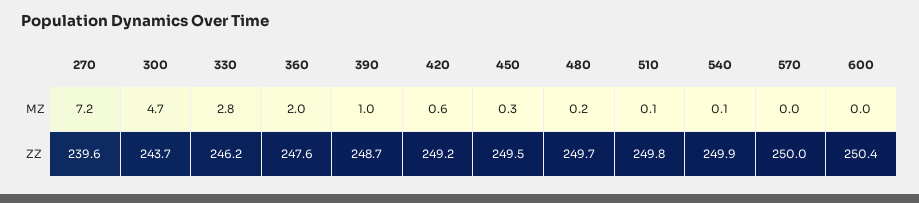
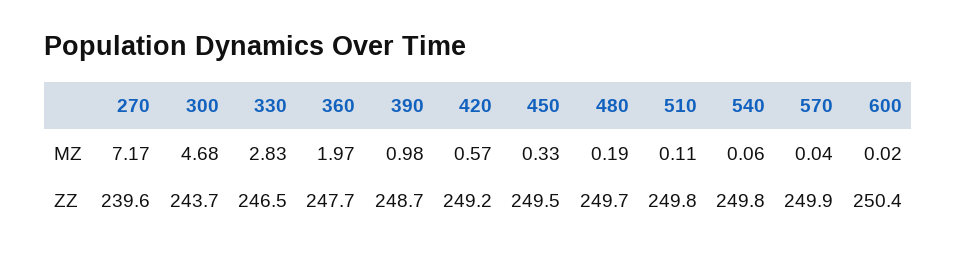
330, ZZ: 246.2 -> 246.5
360, ZZ: 247.6 -> 247.7
540, ZZ: 249.9 -> 249.8
570, ZZ: 250 -> 249.9

